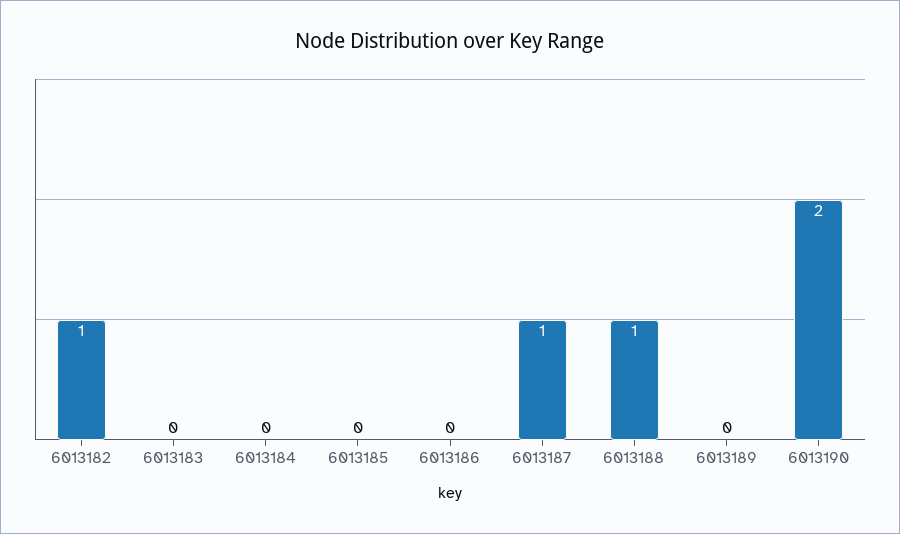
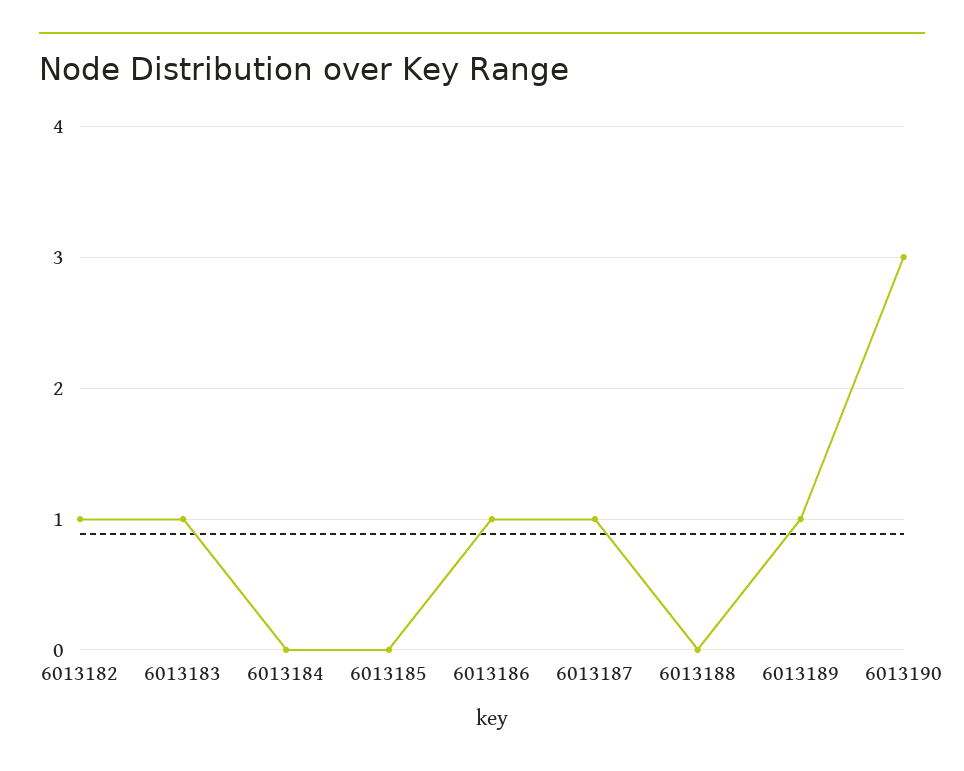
6013183: 0 -> 1
6013186: 0 -> 1
6013188: 1 -> 0
6013189: 0 -> 1
6013190: 2 -> 3

